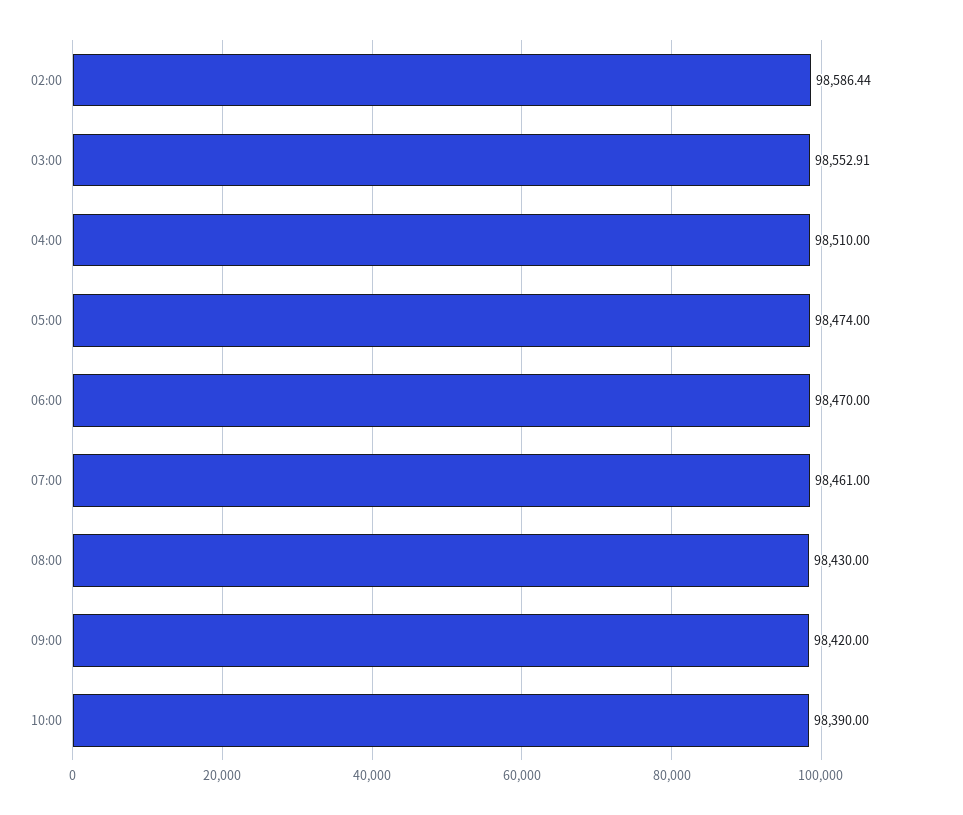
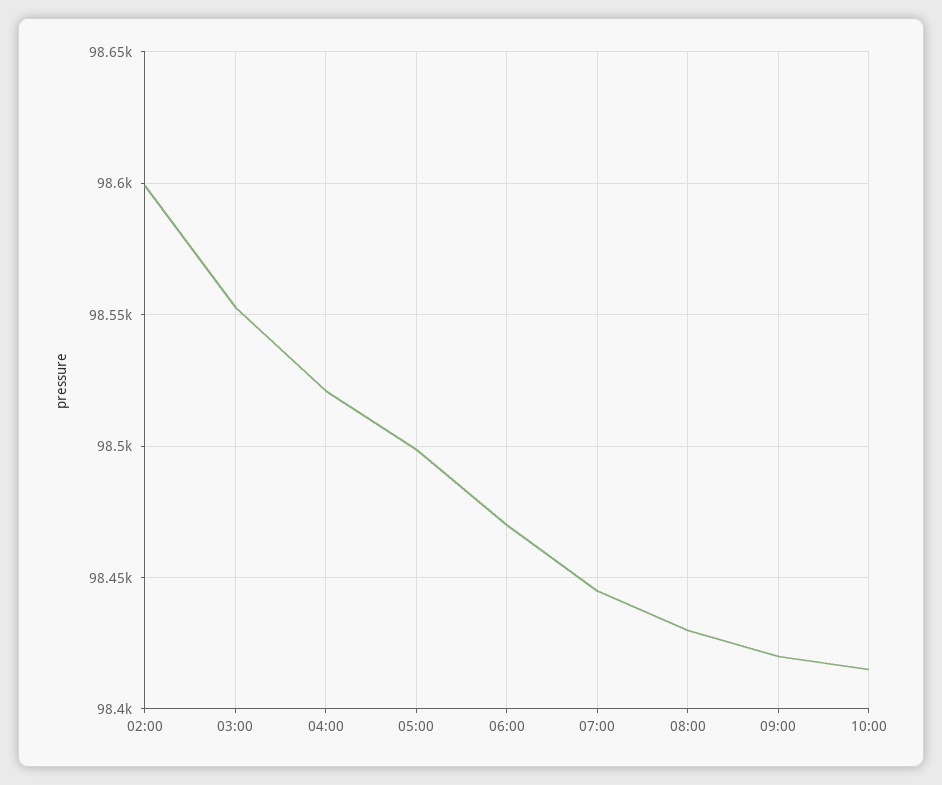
02:00: 98586.44 -> 98600
04:00: 98510 -> 98520
05:00: 98474 -> 98500
07:00: 98461 -> 98445
10:00: 98390 -> 98415

